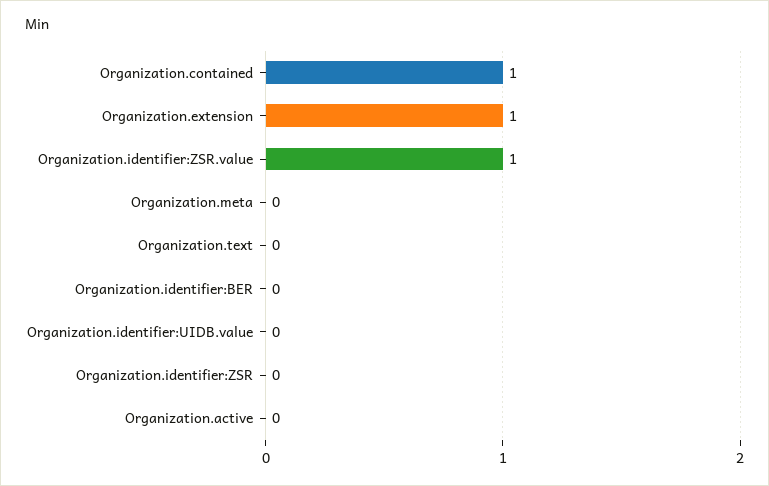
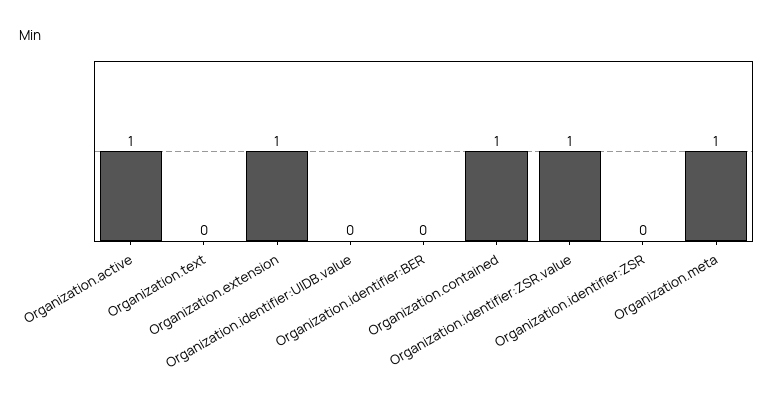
Organization.meta: 0 -> 1
Organization.active: 0 -> 1

